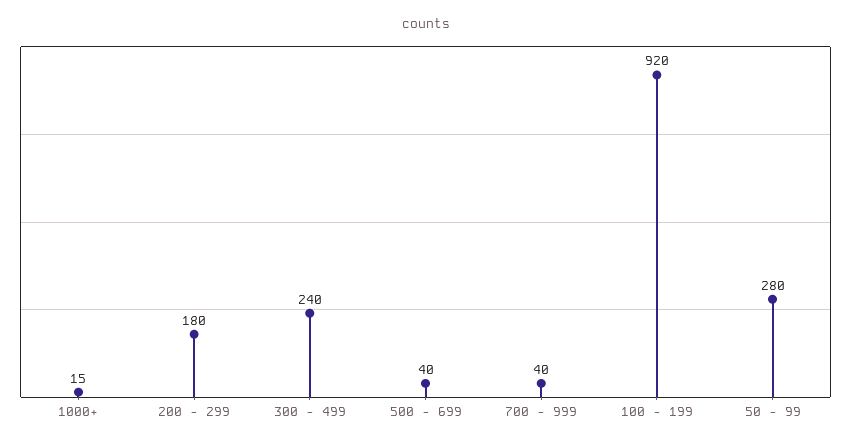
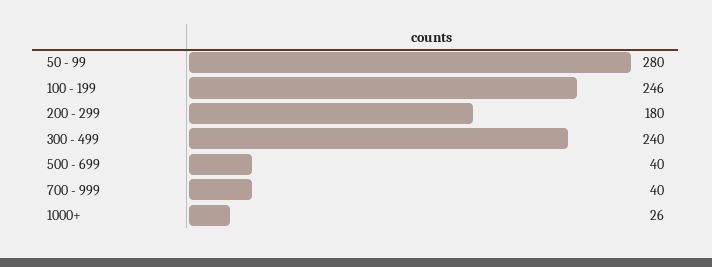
1000+: 15 -> 26
100 - 199: 920 -> 246

